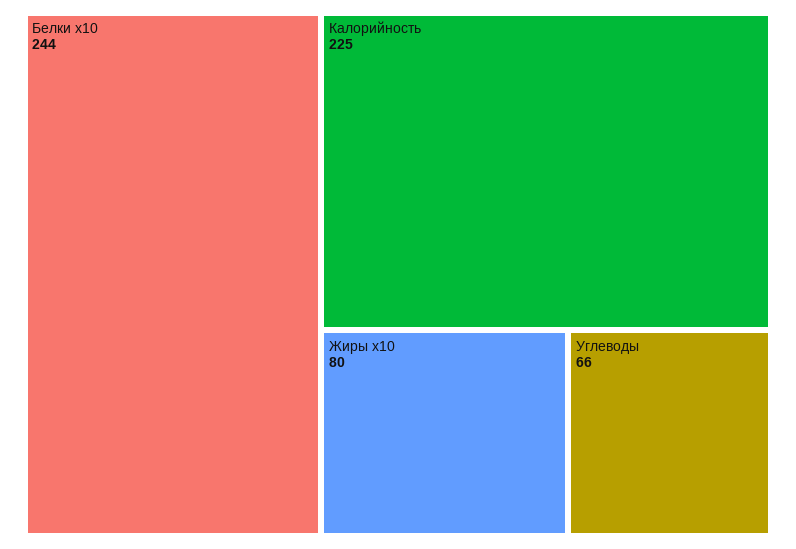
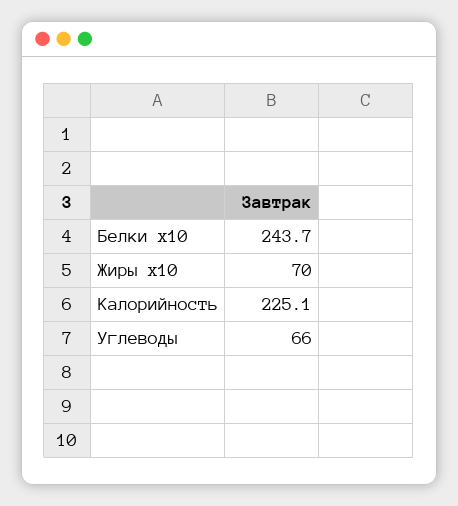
Жиры x10: 80 -> 70

